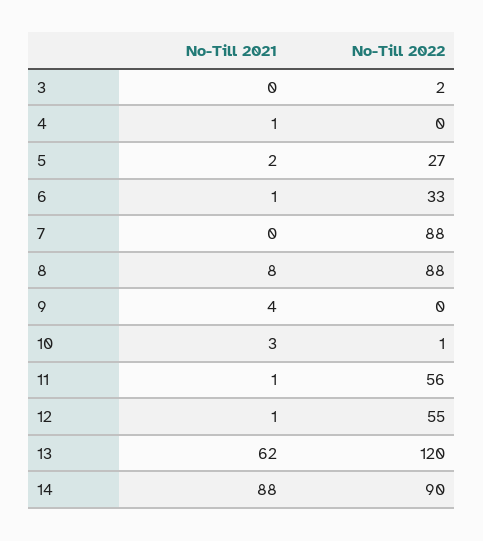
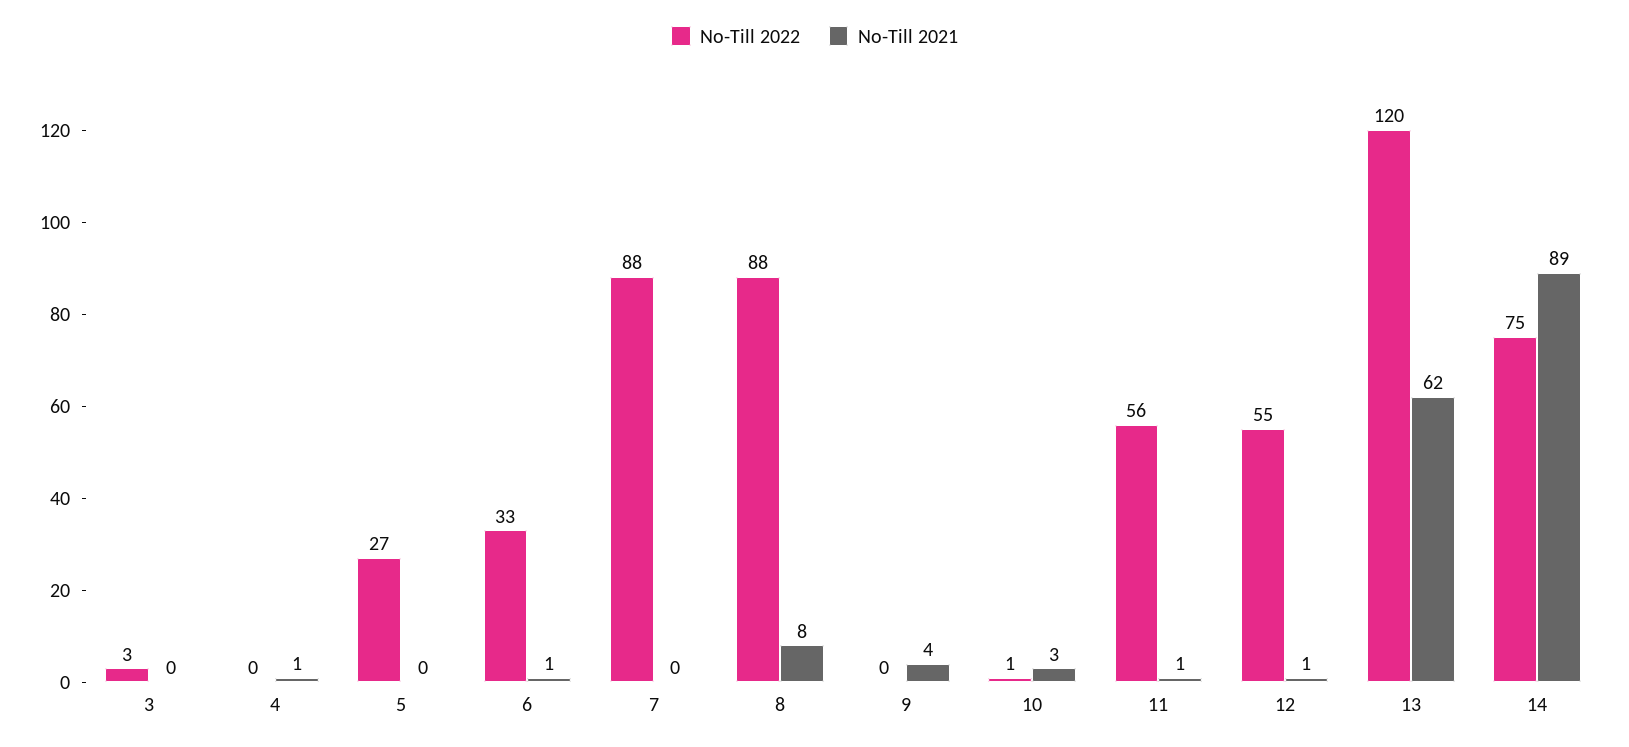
No-Till 2022, 3: 2 -> 3
No-Till 2021, 5: 2 -> 0
No-Till 2021, 14: 88 -> 89
No-Till 2022, 14: 90 -> 75

